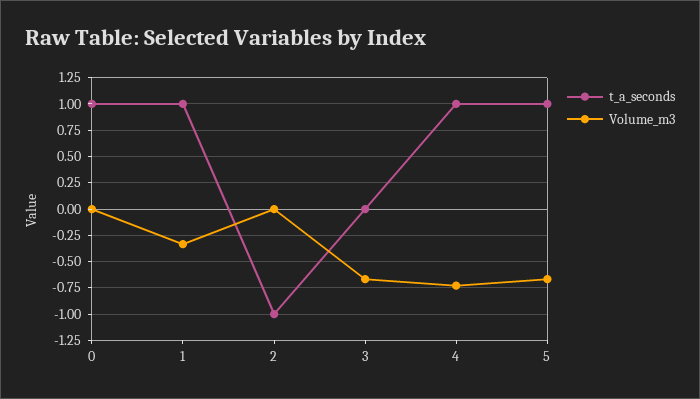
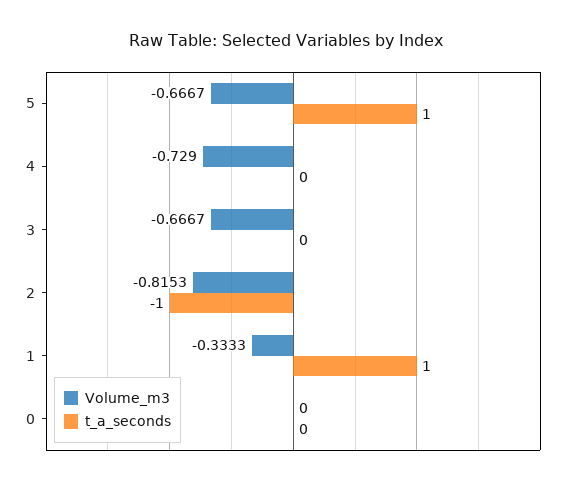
t_a_seconds, 0: 1 -> 0
Volume_m3, 2: 0 -> -0.8153
t_a_seconds, 4: 1 -> 0

